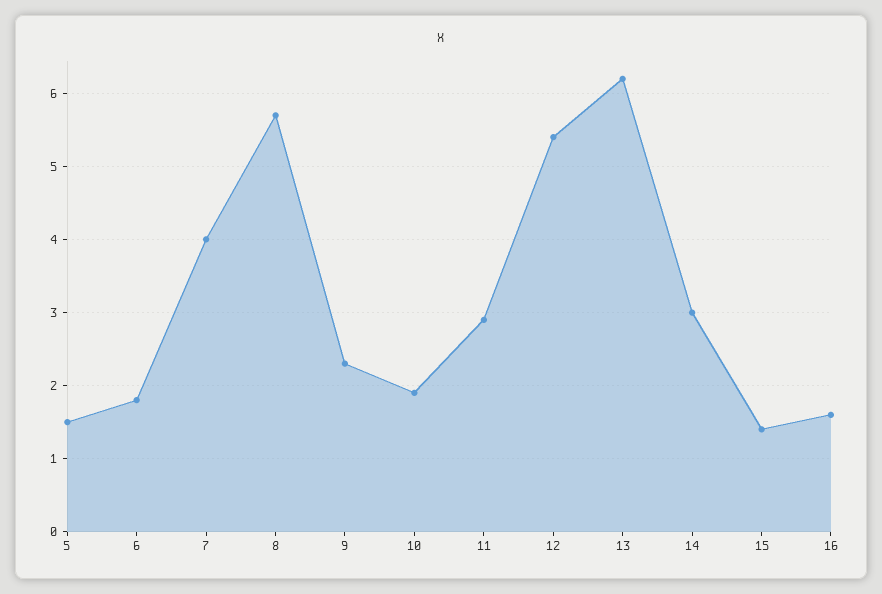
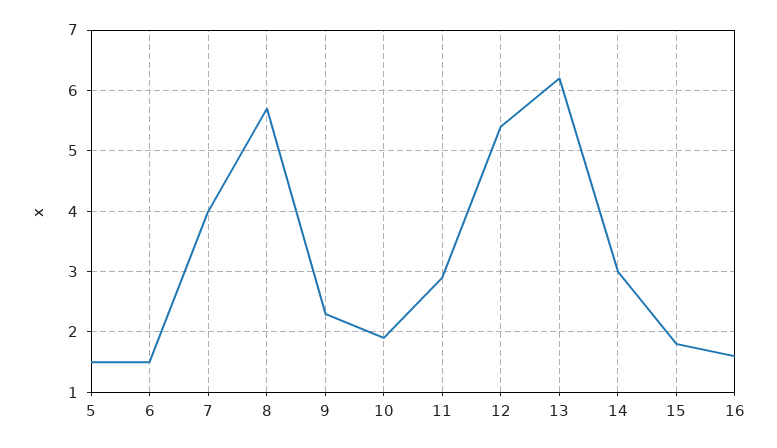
6: 1.8 -> 1.5
15: 1.4 -> 1.8

